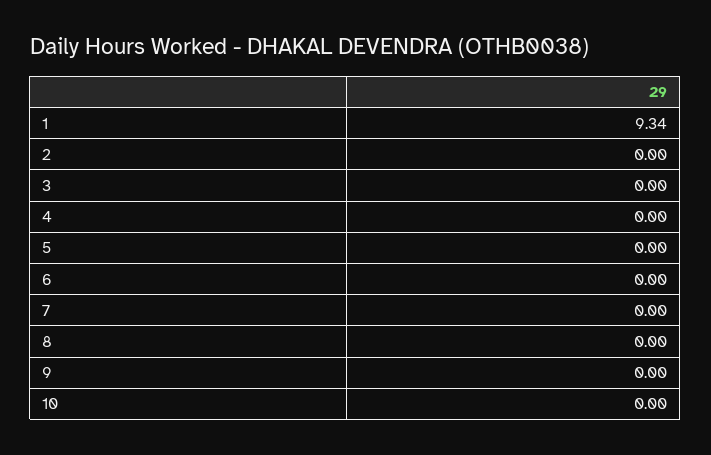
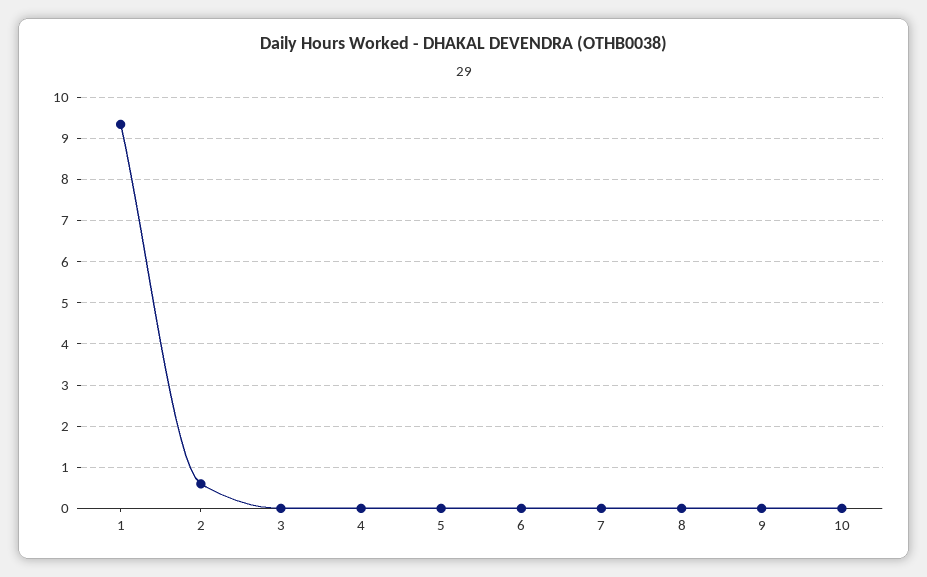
2: 0 -> 0.6

